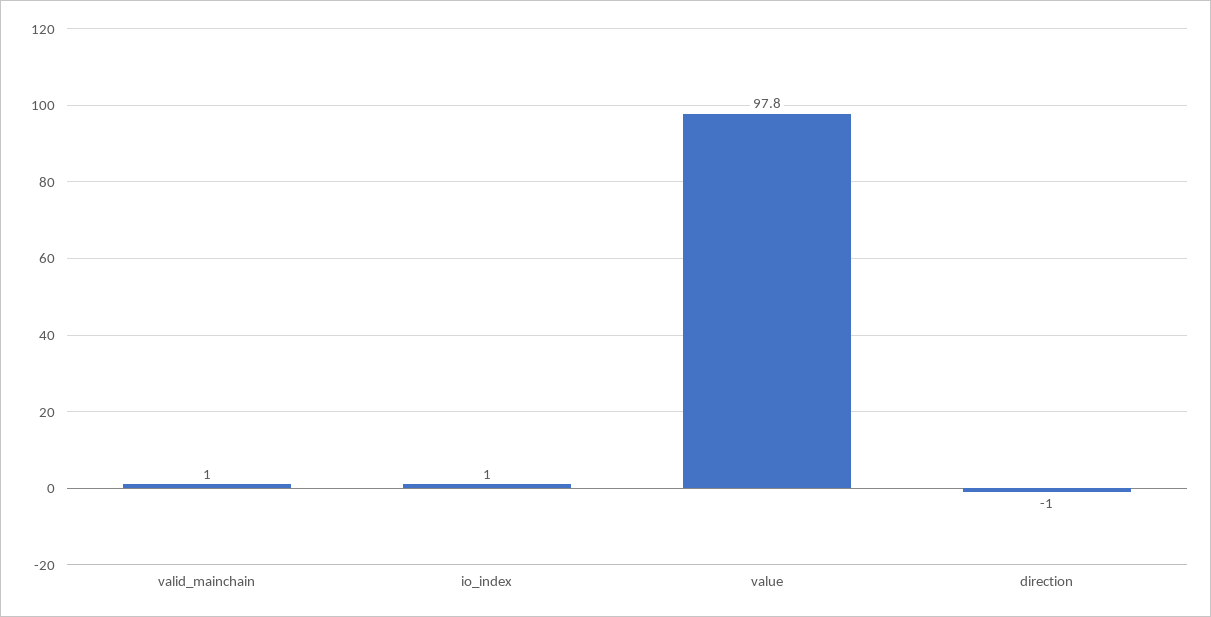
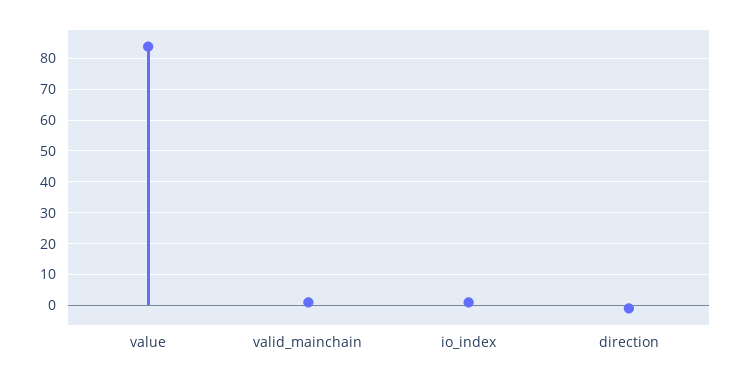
value: 97.8 -> 84

